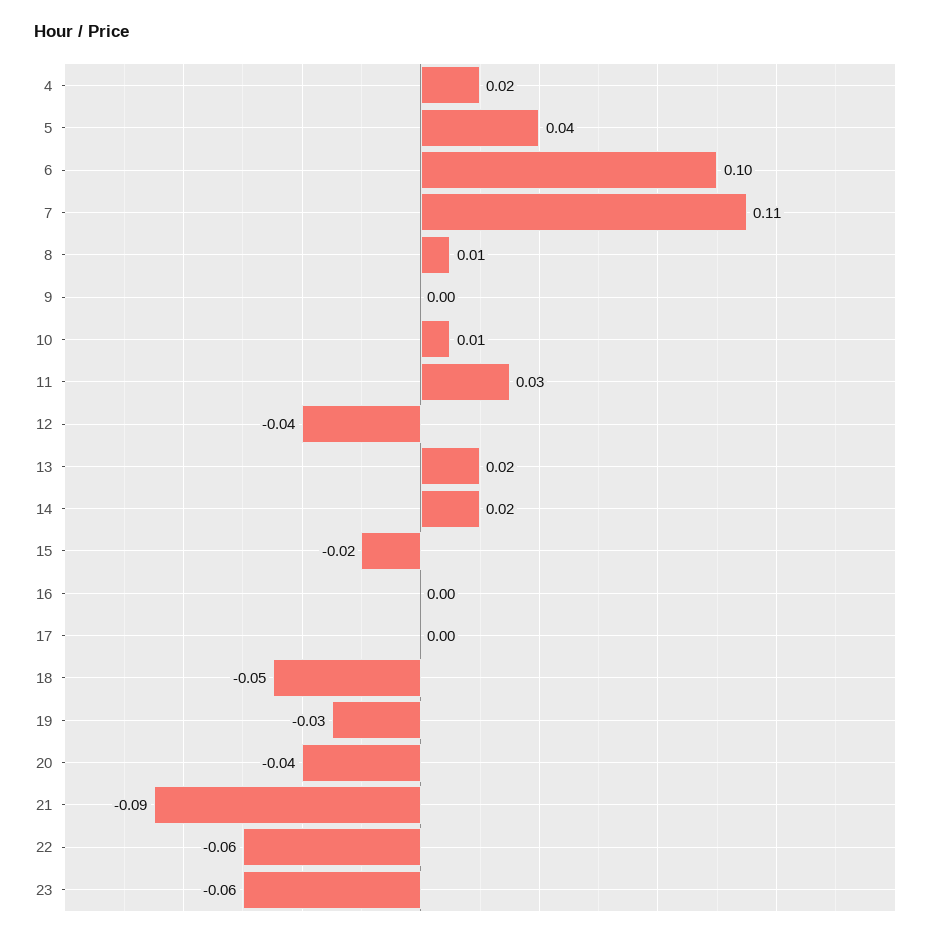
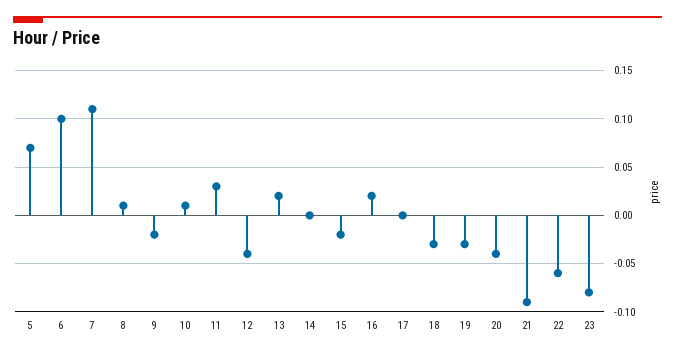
4: 0.02 -> none
5: 0.04 -> 0.07
9: 0 -> -0.02
14: 0.02 -> 0
16: 0 -> 0.02
18: -0.05 -> -0.03
23: -0.06 -> -0.08

